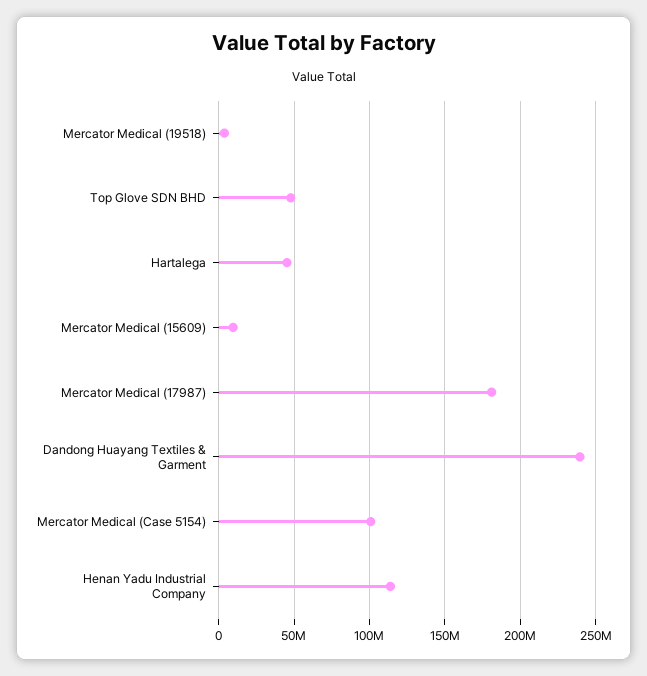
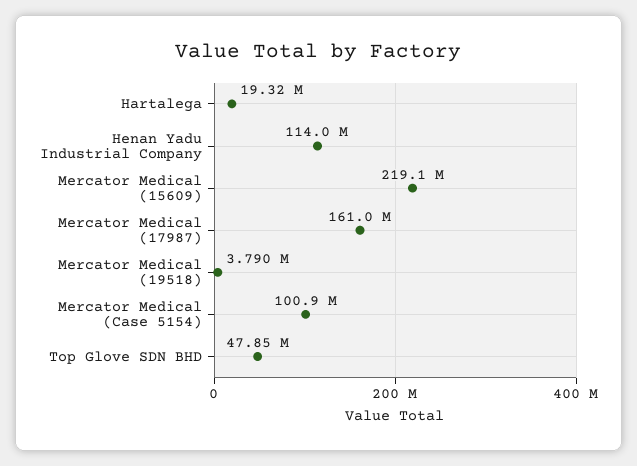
Hartalega: 45000000 -> 19320000
Mercator Medical (15609): 10000000 -> 219100000
Mercator Medical (17987): 180000000 -> 161000000
Dandong Huayang Textiles & Garment: 240000000 -> none

